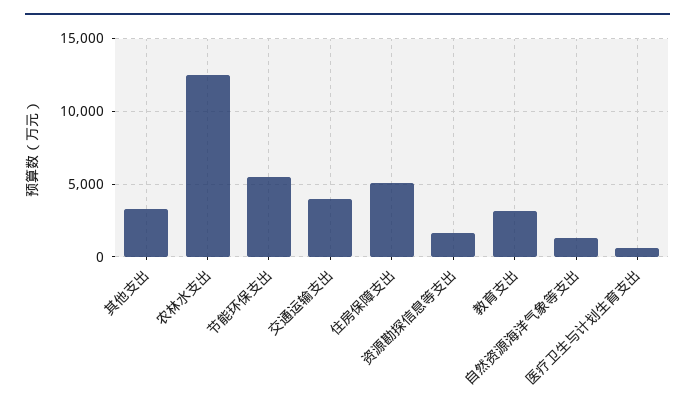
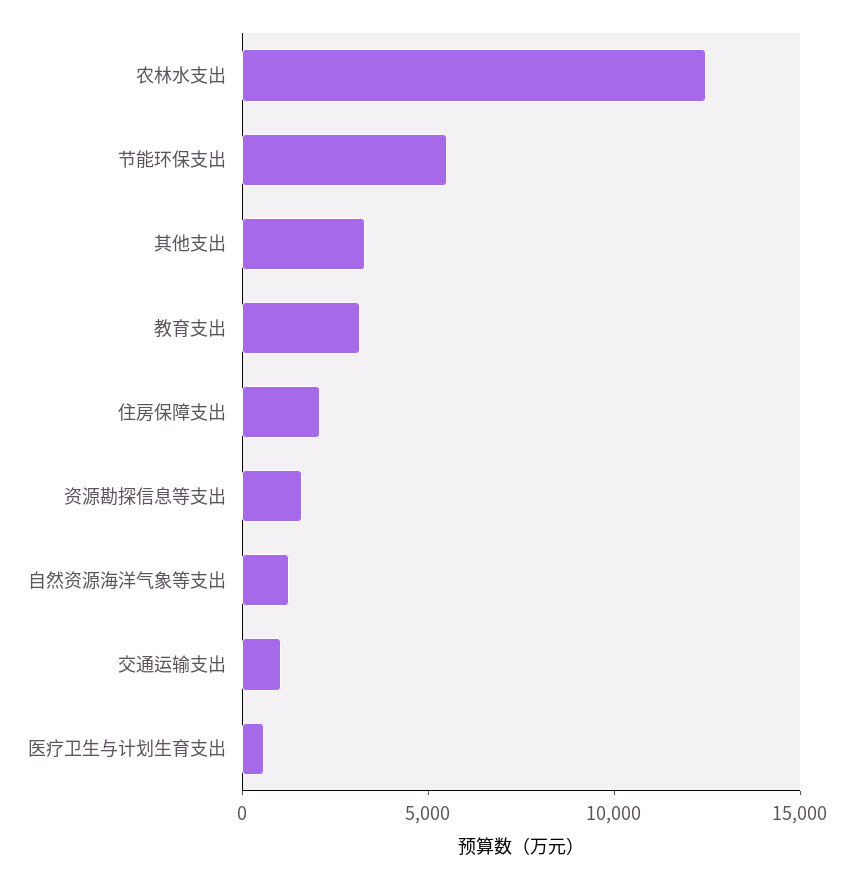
交通运输支出: 4000 -> 1000
住房保障支出: 5000 -> 2000

